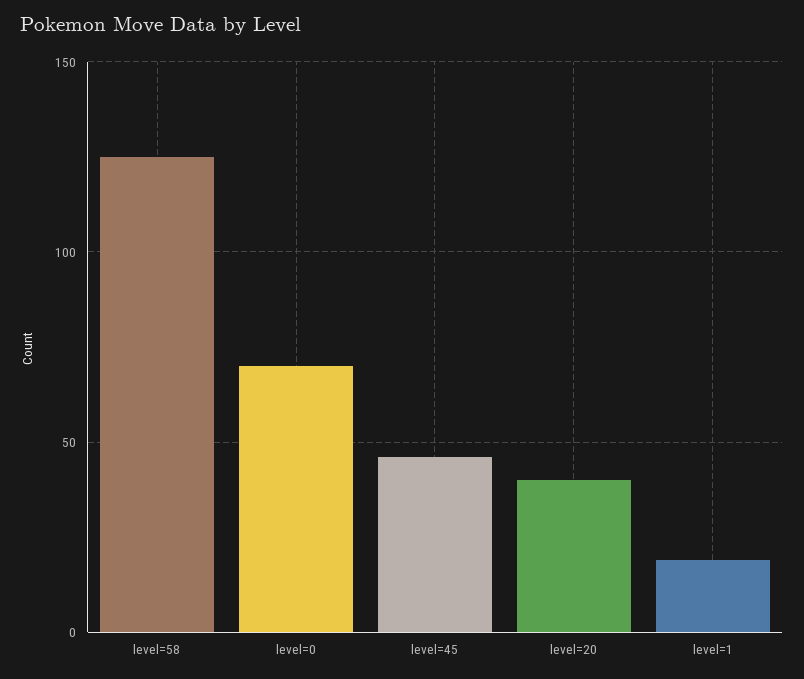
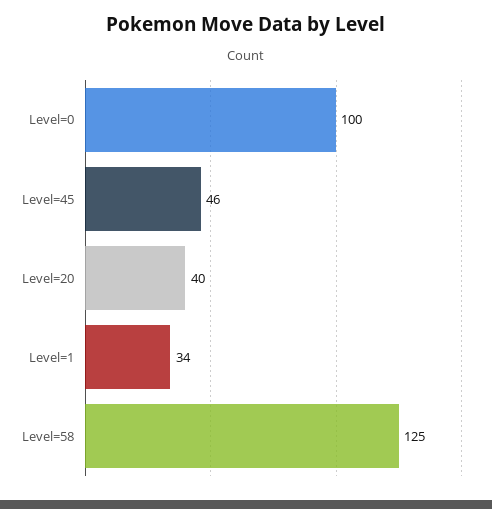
level=0: 70 -> 100
level=1: 20 -> 34

